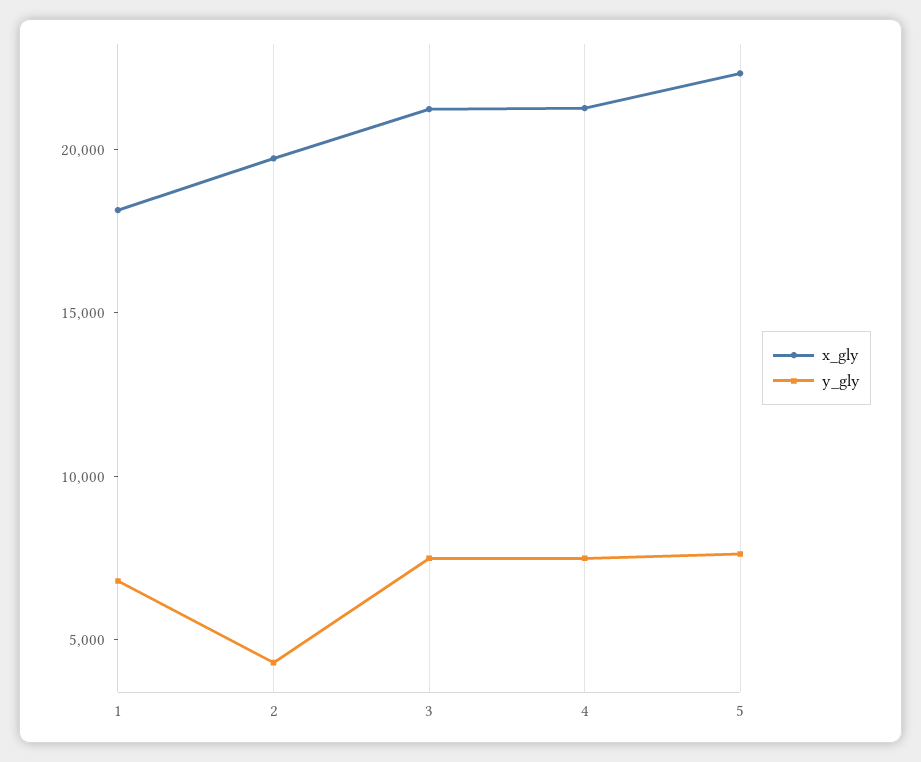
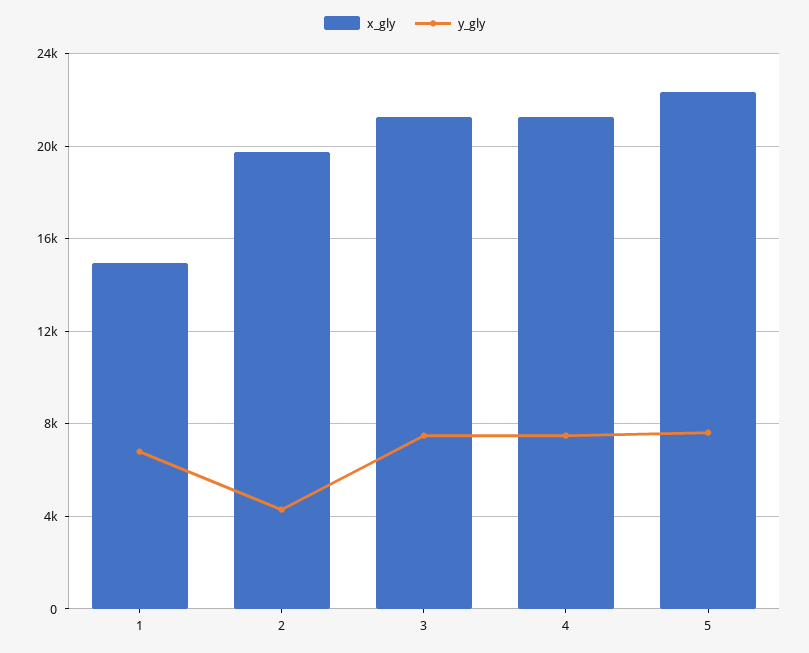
x_gly, 1: 18000 -> 15000

